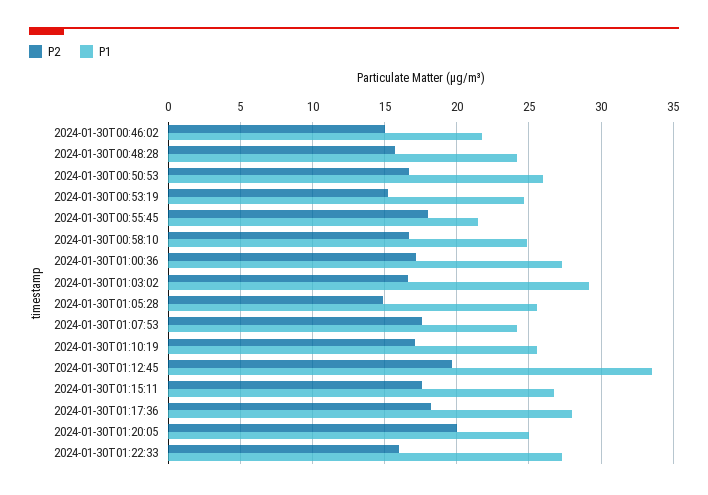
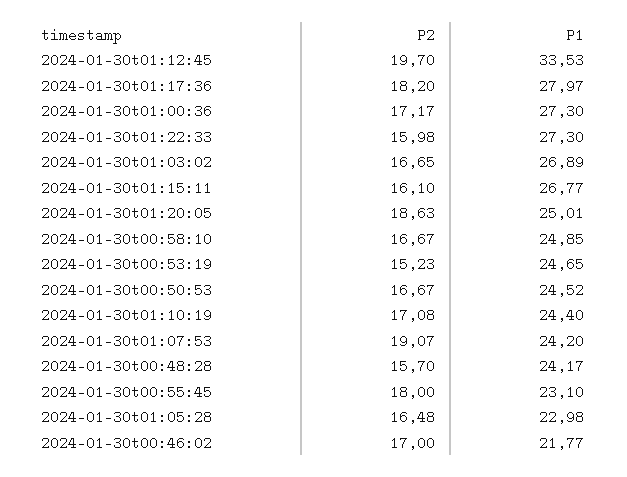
P2, 2024-01-30T00:46:02: 15 -> 17
P1, 2024-01-30T00:50:53: 26 -> 24.52
P1, 2024-01-30T00:55:45: 21.5 -> 23.1
P1, 2024-01-30T01:03:02: 29 -> 26.89
P2, 2024-01-30T01:05:28: 15 -> 16.48
P1, 2024-01-30T01:05:28: 25.5 -> 22.98
P2, 2024-01-30T01:07:53: 17.5 -> 19.07
P1, 2024-01-30T01:10:19: 25.5 -> 24.4
P2, 2024-01-30T01:15:11: 17.5 -> 16.1
P2, 2024-01-30T01:20:05: 20 -> 18.63

